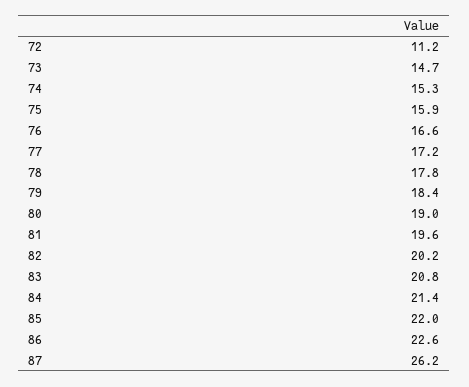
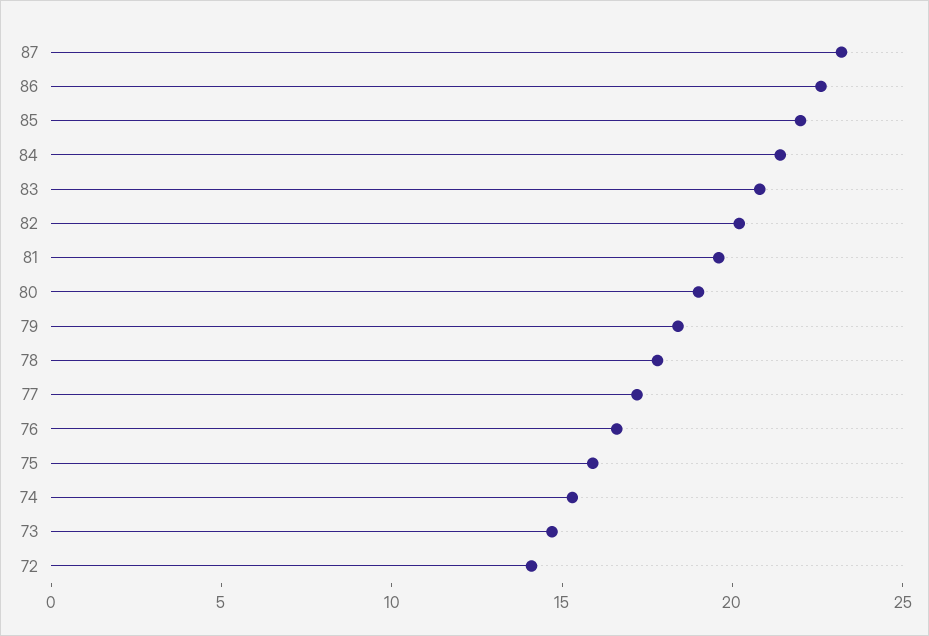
72: 11.2 -> 14
87: 26.2 -> 23

